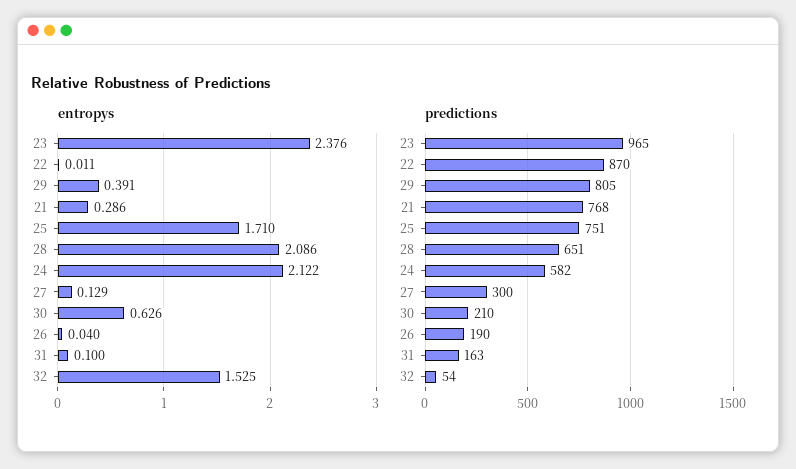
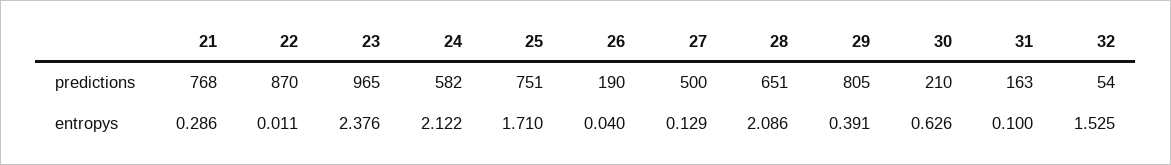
predictions, 27: 300 -> 500

